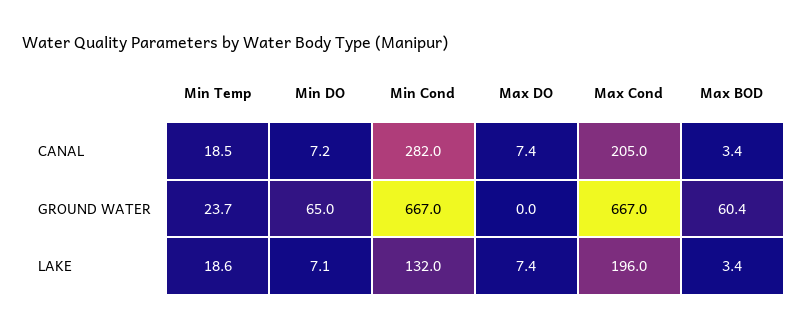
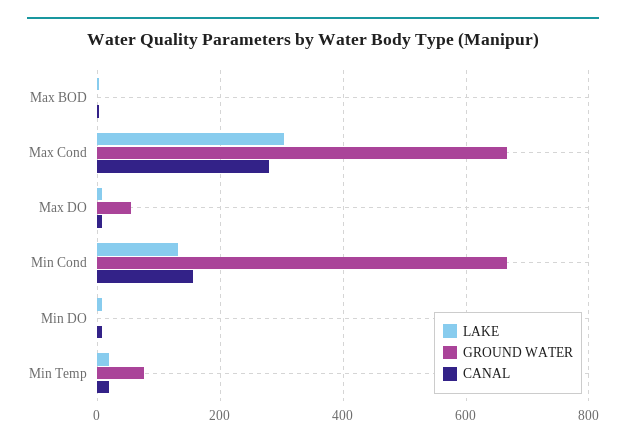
CANAL, Min Cond: 282 -> 160
CANAL, Max Cond: 205 -> 280
GROUND WATER, Min Temp: 23.7 -> 80
GROUND WATER, Min DO: 65 -> 0
GROUND WATER, Max DO: 0 -> 60
GROUND WATER, Max BOD: 60.4 -> 0
LAKE, Max Cond: 196 -> 300

